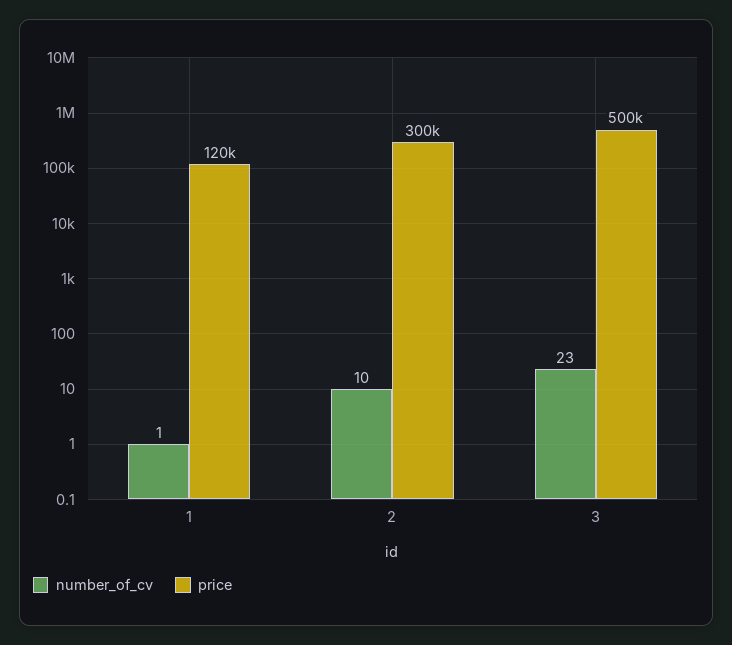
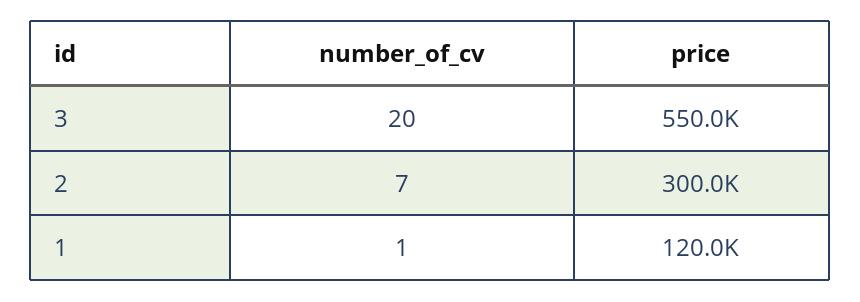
number_of_cv, 2: 10 -> 7
number_of_cv, 3: 23 -> 20
price, 3: 500000 -> 550000

